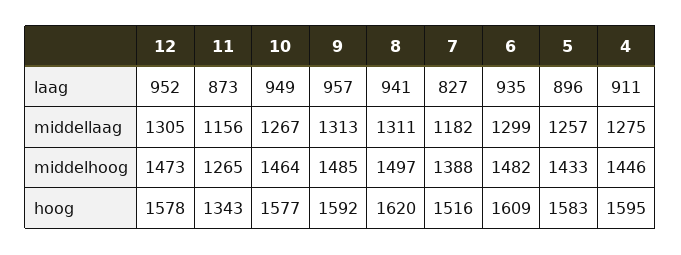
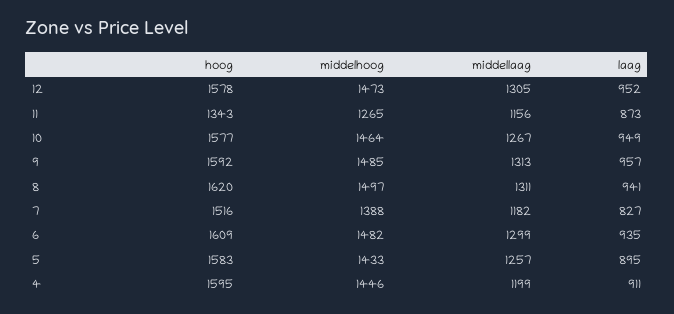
5, laag: 896 -> 895
4, middellaag: 1275 -> 1199

